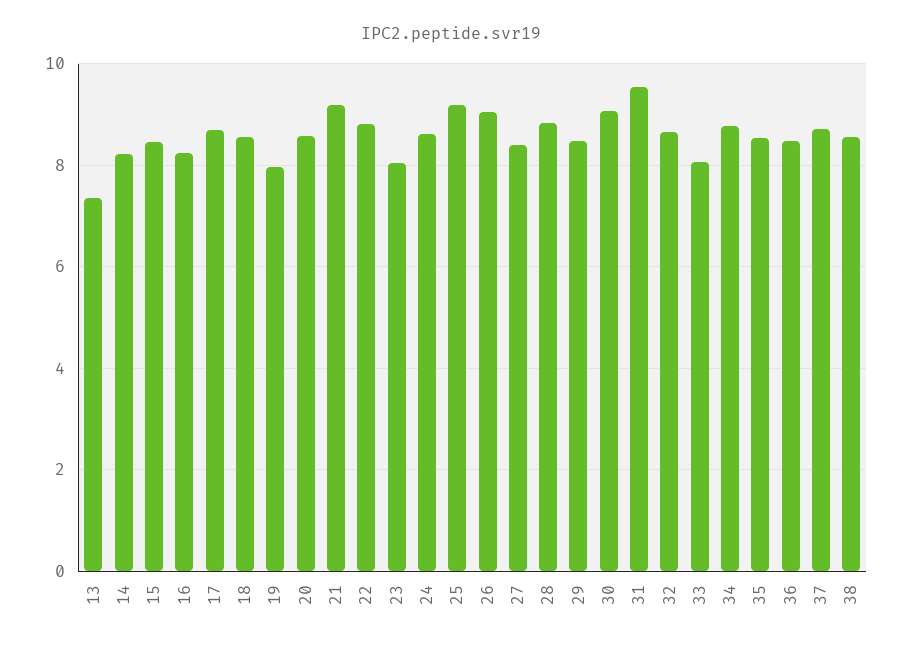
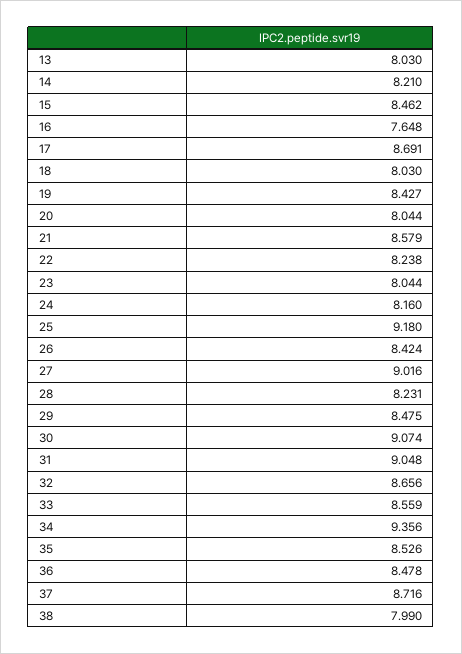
13: 7.4 -> 8.03
16: 8.2 -> 7.648
18: 8.6 -> 8.03
19: 8 -> 8.427
20: 8.6 -> 8.044
21: 9.2 -> 8.579
22: 8.8 -> 8.238
24: 8.6 -> 8.16
26: 9 -> 8.424
27: 8.4 -> 9.016
28: 8.8 -> 8.231
31: 9.6 -> 9.048
33: 8 -> 8.559
34: 8.8 -> 9.356
38: 8.6 -> 7.99

